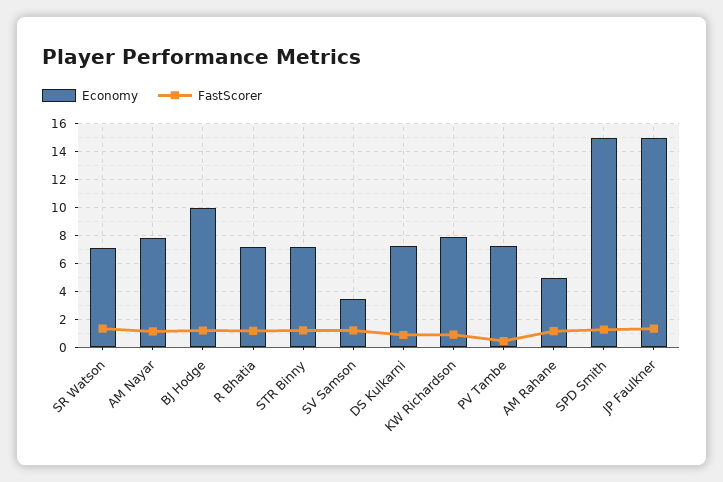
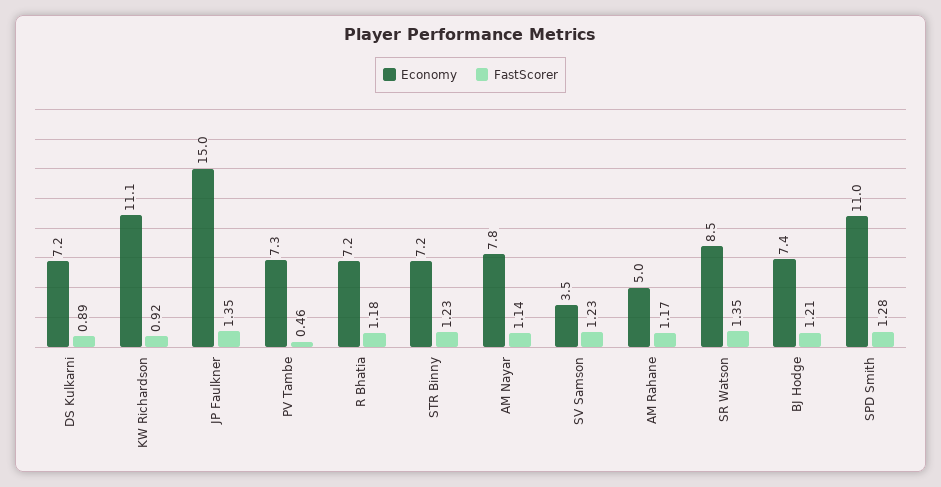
Economy, SR Watson: 7 -> 8.5
Economy, BJ Hodge: 10 -> 7.4
Economy, KW Richardson: 8 -> 11.1
Economy, SPD Smith: 15 -> 11

